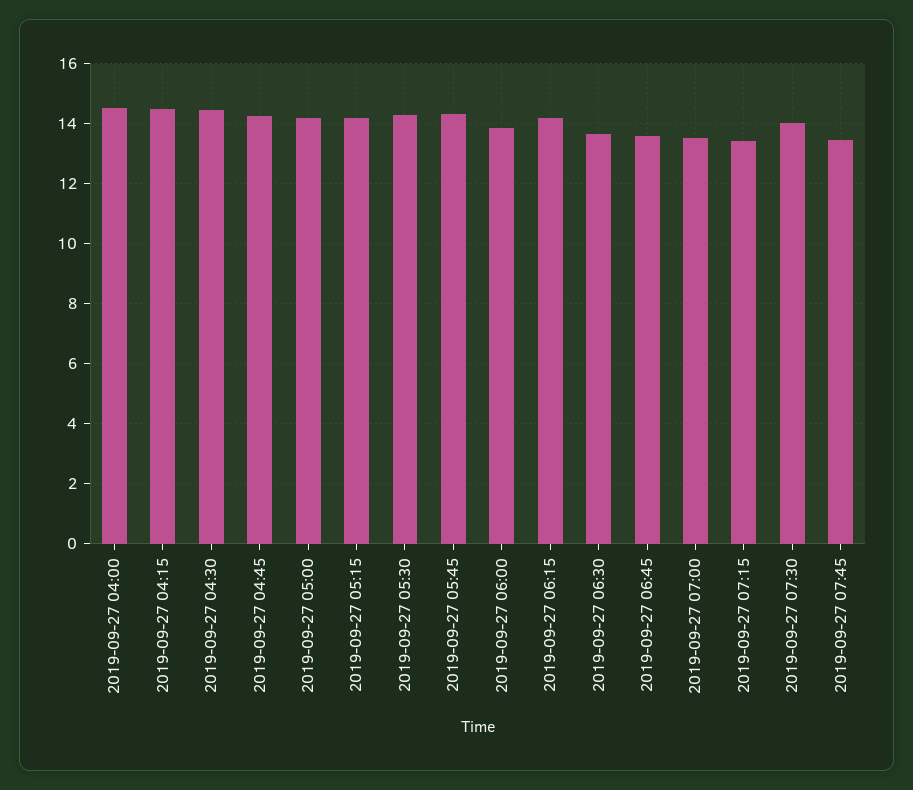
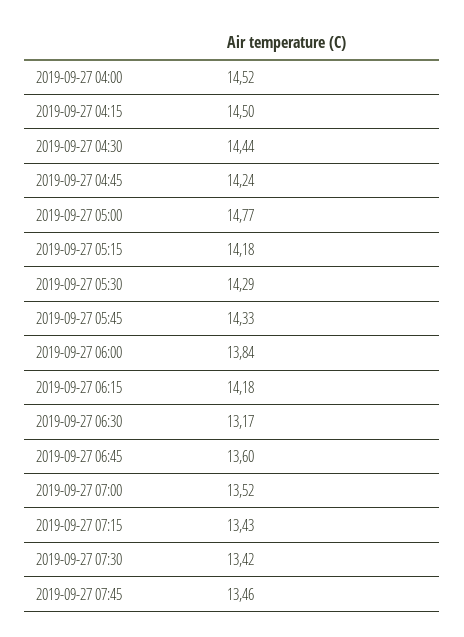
2019-09-27 05:00: 14.2 -> 14.77
2019-09-27 06:30: 13.6 -> 13.17
2019-09-27 07:30: 14 -> 13.42

